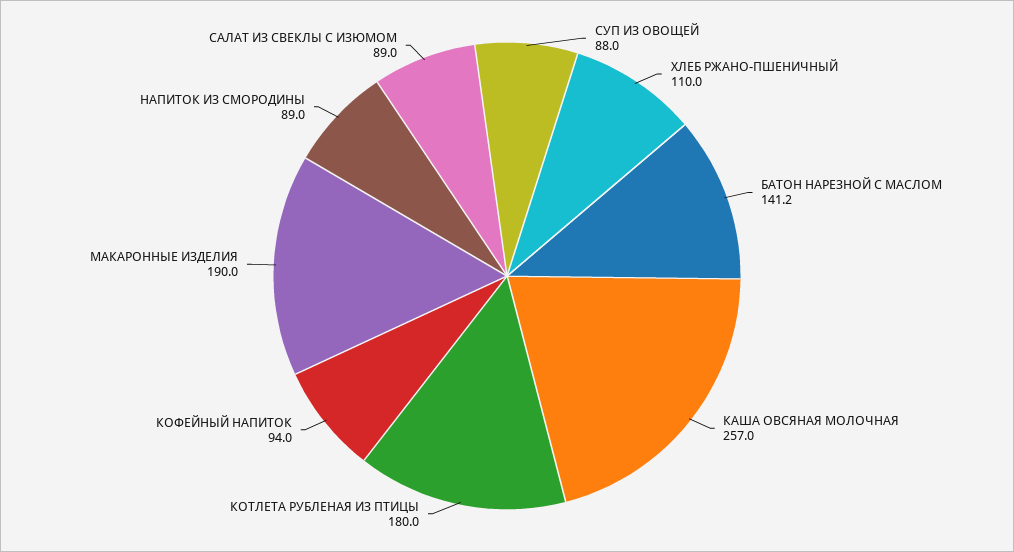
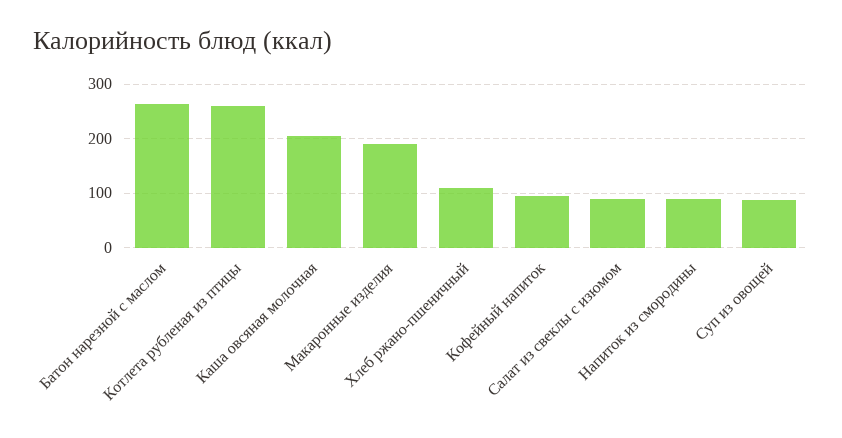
БАТОН НАРЕЗНОЙ С МАСЛОМ: 141.2 -> 260
КАША ОВСЯНАЯ МОЛОЧНАЯ: 257 -> 200
КОТЛЕТА РУБЛЕНАЯ ИЗ ПТИЦЫ: 180 -> 260

